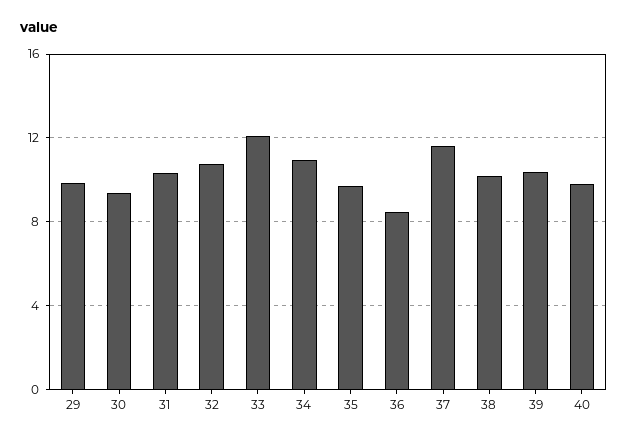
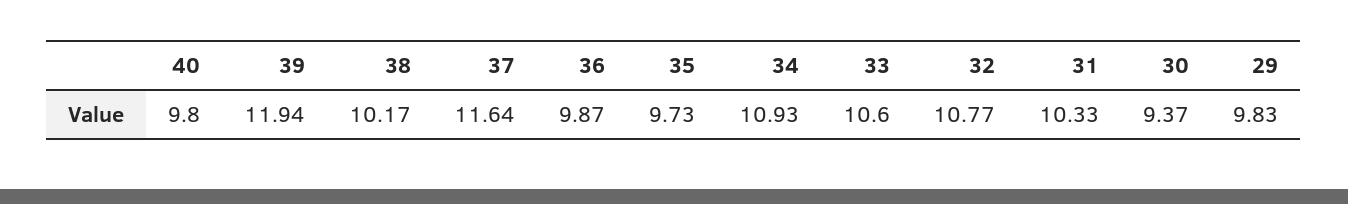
33: 12 -> 10.6
36: 8.5 -> 9.87
39: 10.5 -> 11.94

